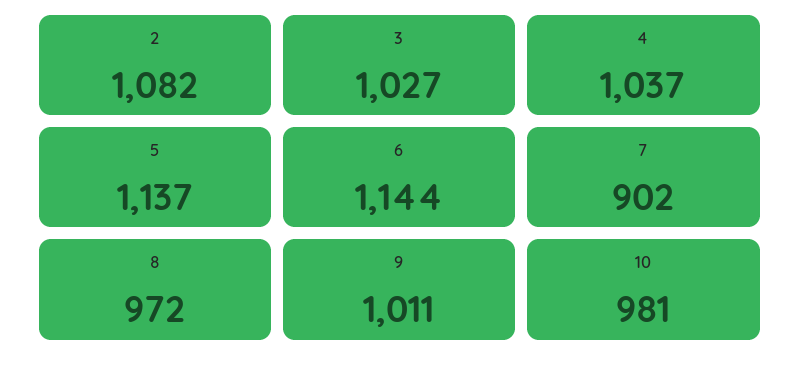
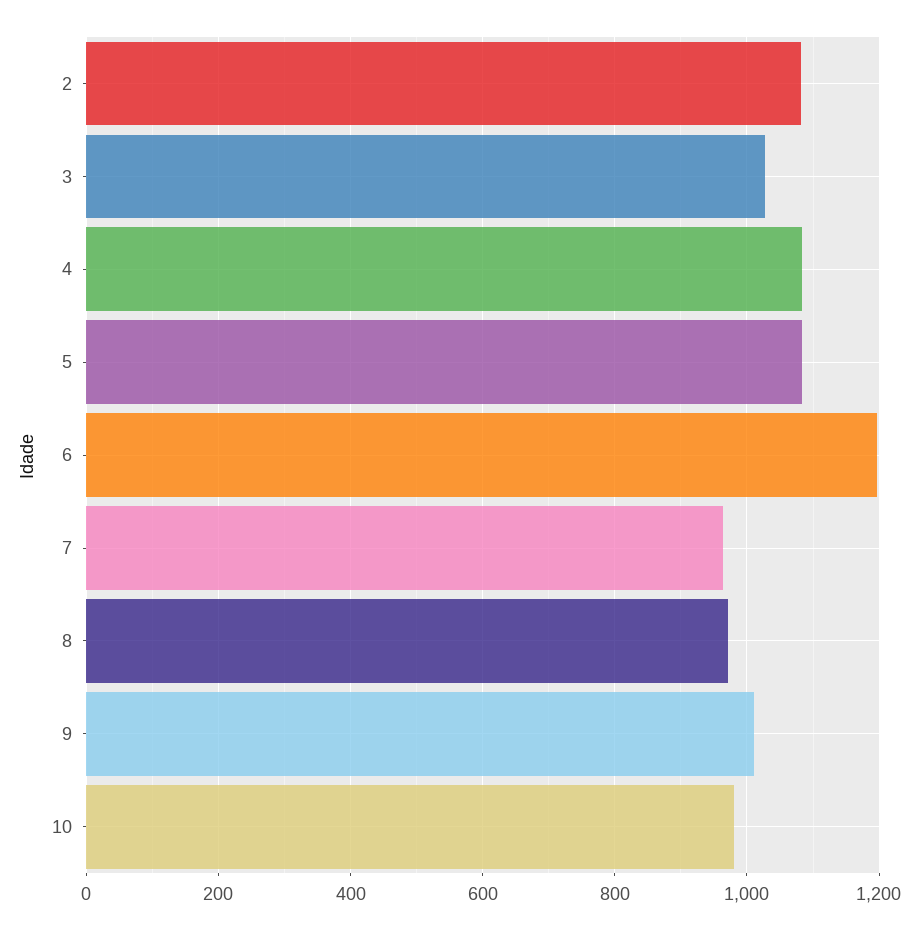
4: 1037 -> 1080
5: 1137 -> 1080
6: 1144 -> 1200
7: 902 -> 960

